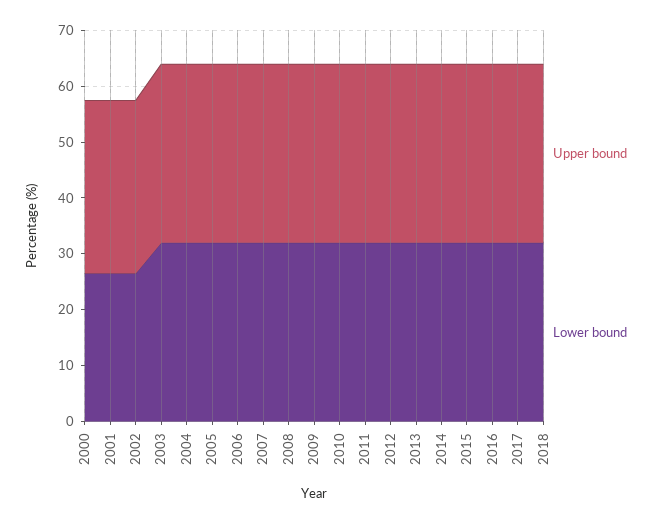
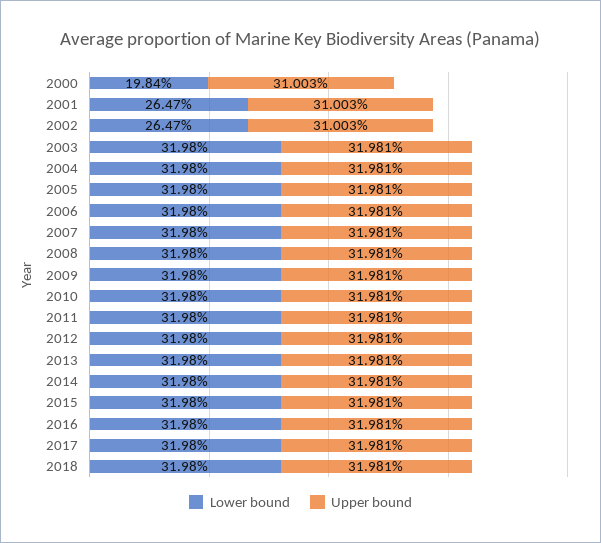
Lower bound, 2000: 26 -> 19.84

